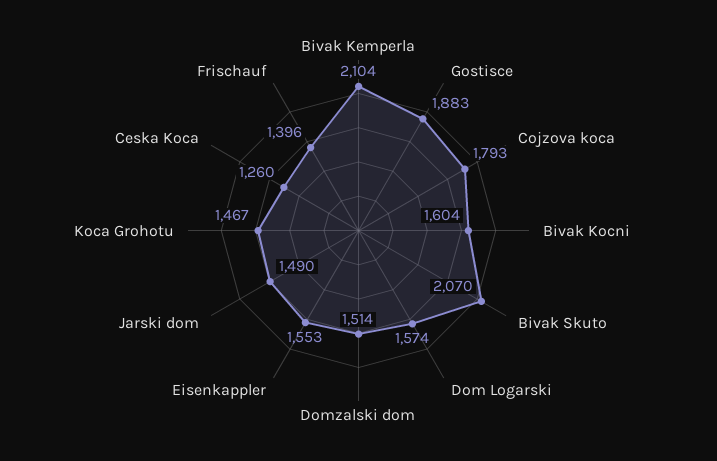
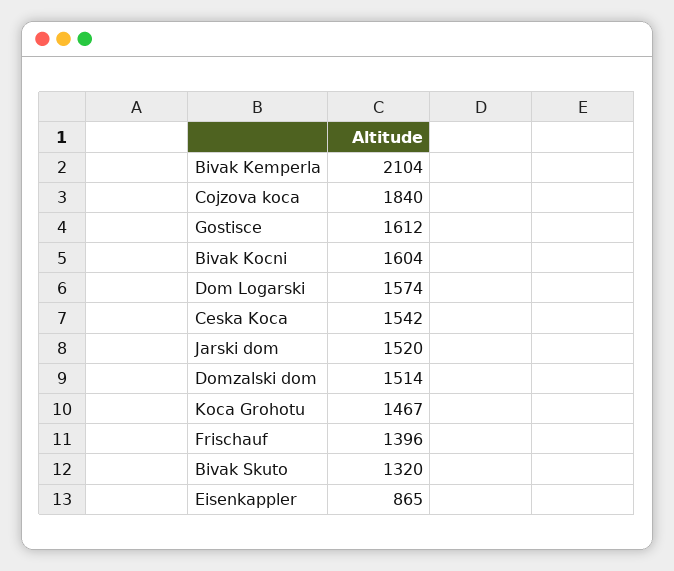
Gostisce: 1883 -> 1612
Cojzova koca: 1793 -> 1840
Bivak Skuto: 2070 -> 1320
Eisenkappler: 1553 -> 865
Jarski dom: 1490 -> 1520
Ceska Koca: 1260 -> 1542

